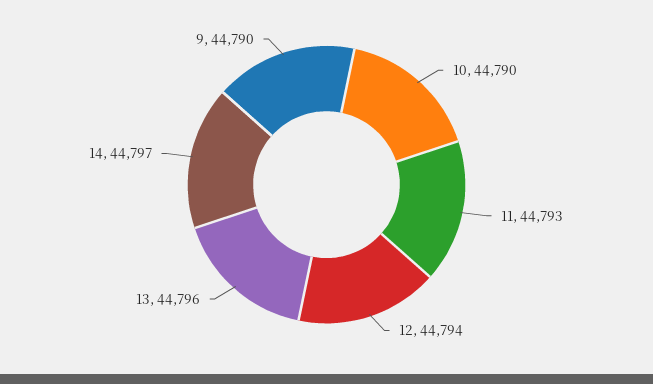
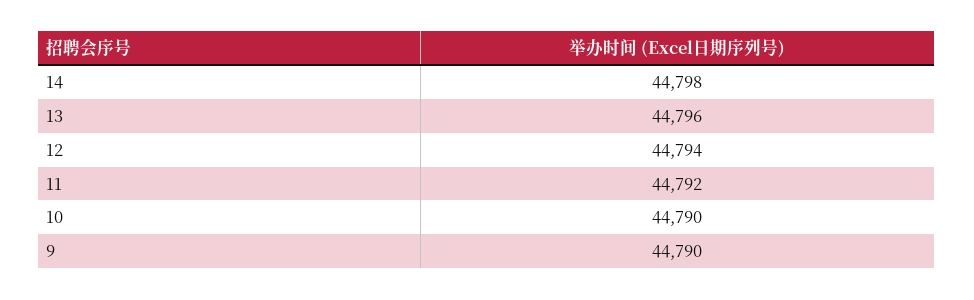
11: 44793 -> 44792
14: 44797 -> 44798

